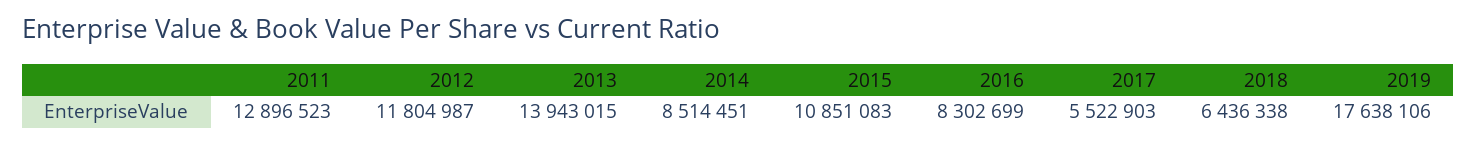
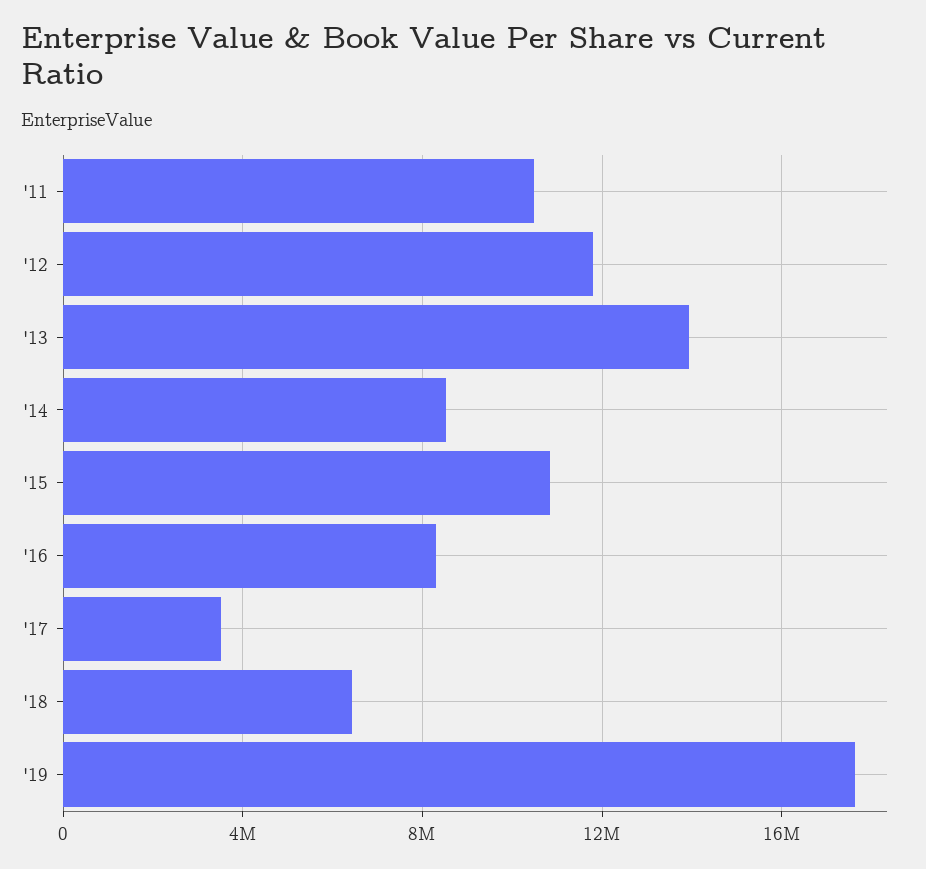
2011: 12896523 -> 10500000
2017: 5522903 -> 3500000

